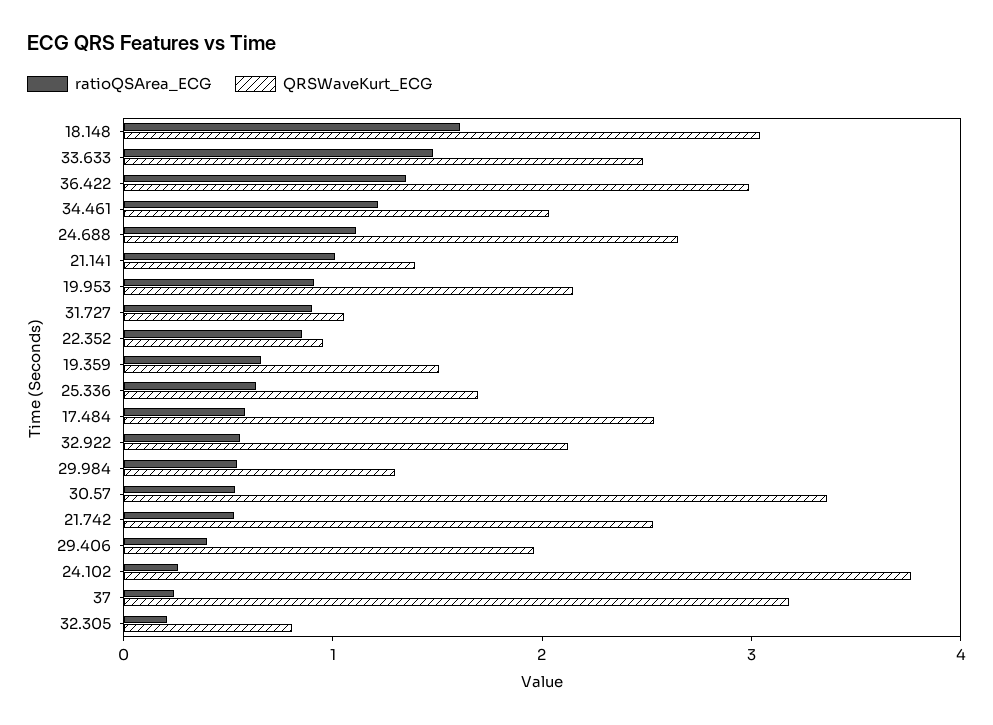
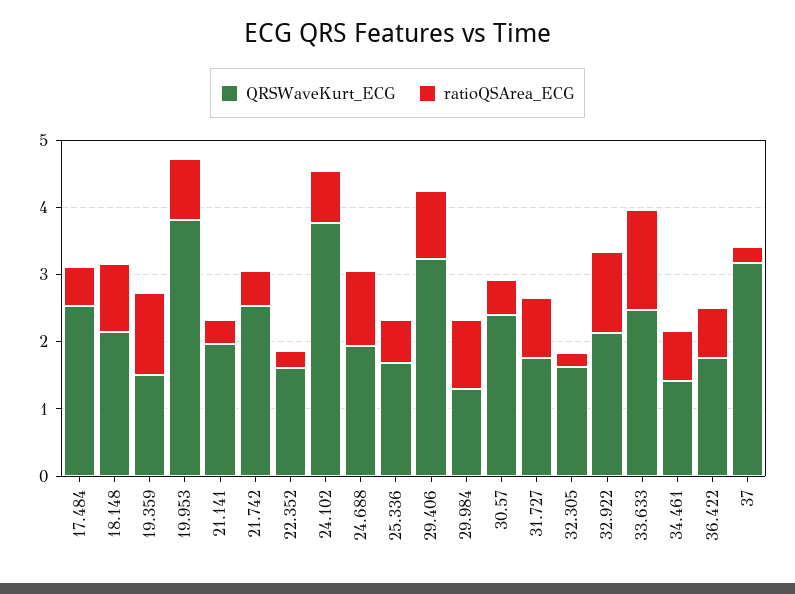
ratioQSArea_ECG, 18.148: 1.6 -> 1
QRSWaveKurt_ECG, 18.148: 3 -> 2.2
ratioQSArea_ECG, 36.422: 1.4 -> 0.8
QRSWaveKurt_ECG, 36.422: 3 -> 1.8
ratioQSArea_ECG, 34.461: 1.2 -> 0.8
QRSWaveKurt_ECG, 34.461: 2 -> 1.4
QRSWaveKurt_ECG, 24.688: 2.6 -> 2
ratioQSArea_ECG, 21.141: 1 -> 0.4
QRSWaveKurt_ECG, 21.141: 1.4 -> 2
QRSWaveKurt_ECG, 19.953: 2.2 -> 3.8
QRSWaveKurt_ECG, 31.727: 1 -> 1.8
ratioQSArea_ECG, 22.352: 0.8 -> 0.2
QRSWaveKurt_ECG, 22.352: 1 -> 1.6
ratioQSArea_ECG, 19.359: 0.6 -> 1.2
ratioQSArea_ECG, 32.922: 0.6 -> 1.2
ratioQSArea_ECG, 29.984: 0.6 -> 1
QRSWaveKurt_ECG, 30.57: 3.4 -> 2.4
ratioQSArea_ECG, 29.406: 0.4 -> 1
QRSWaveKurt_ECG, 29.406: 2 -> 3.2
ratioQSArea_ECG, 24.102: 0.2 -> 0.8
QRSWaveKurt_ECG, 32.305: 0.8 -> 1.6

